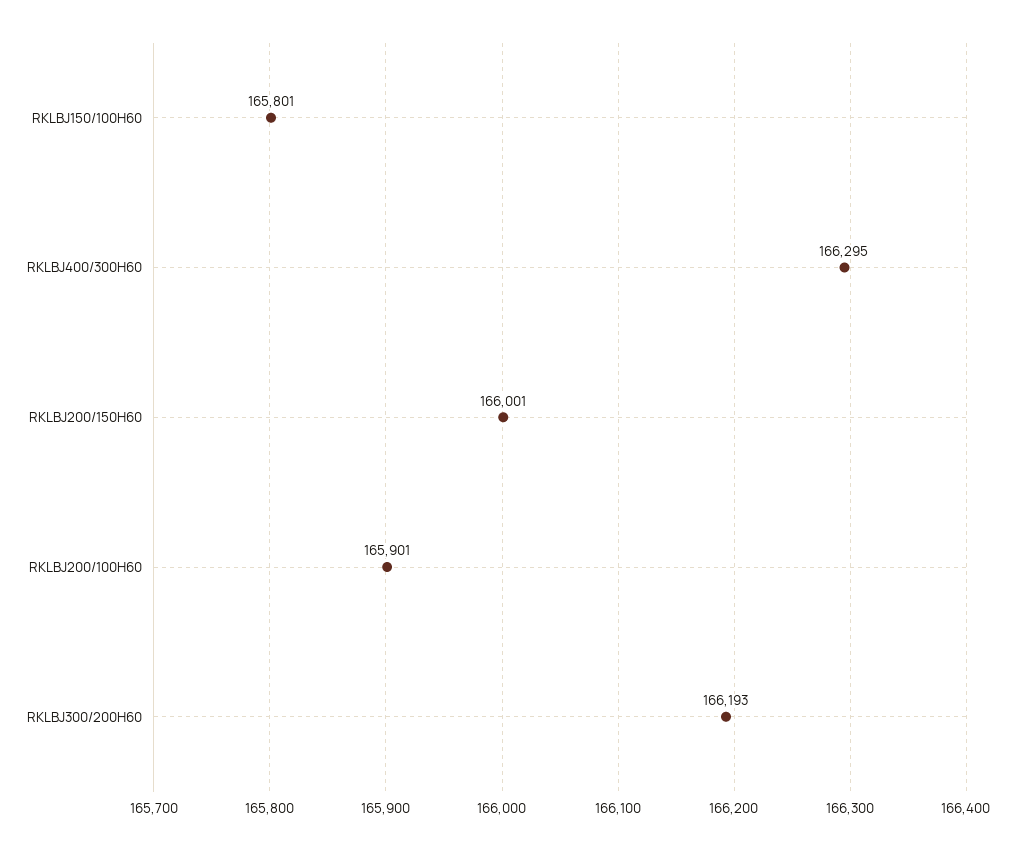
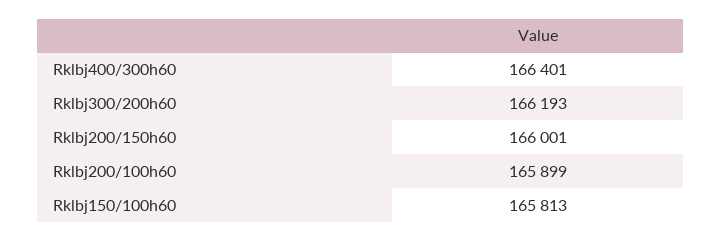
RKLBJ150/100H60: 165801 -> 165813
RKLBJ400/300H60: 166295 -> 166401
RKLBJ200/100H60: 165901 -> 165899

